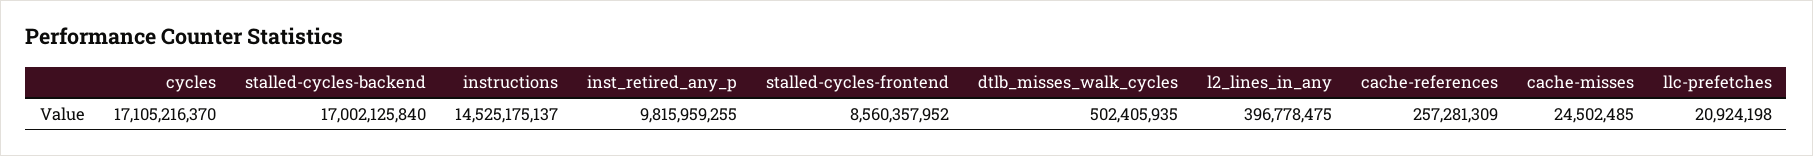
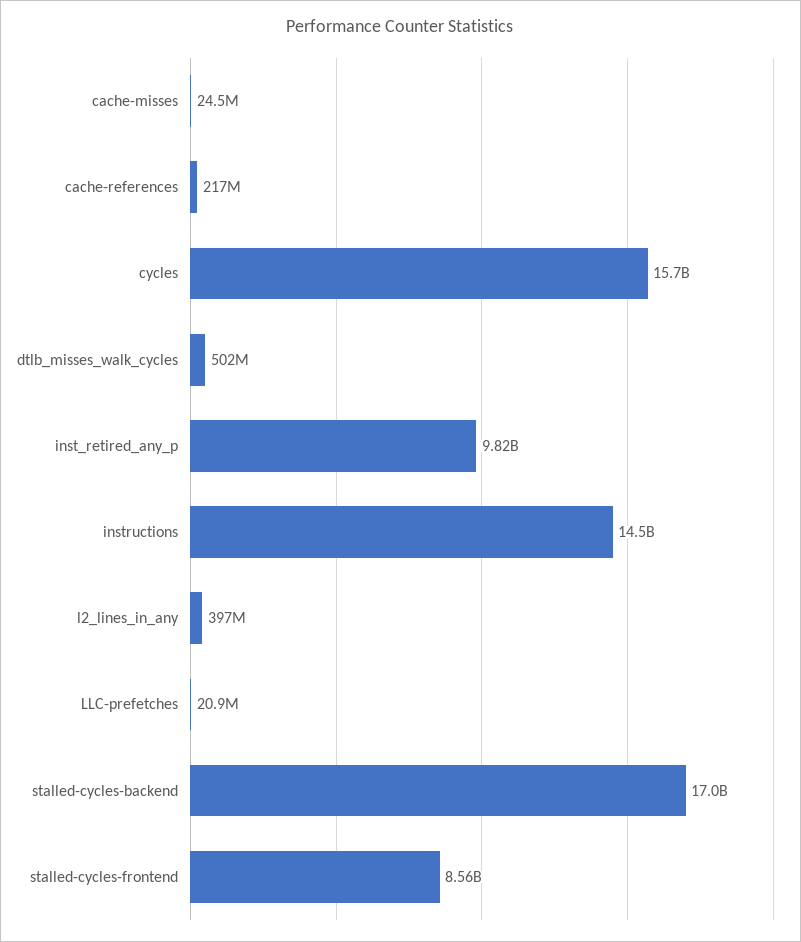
cycles: 17105216370 -> 15700000000
cache-references: 257281309 -> 217000000

